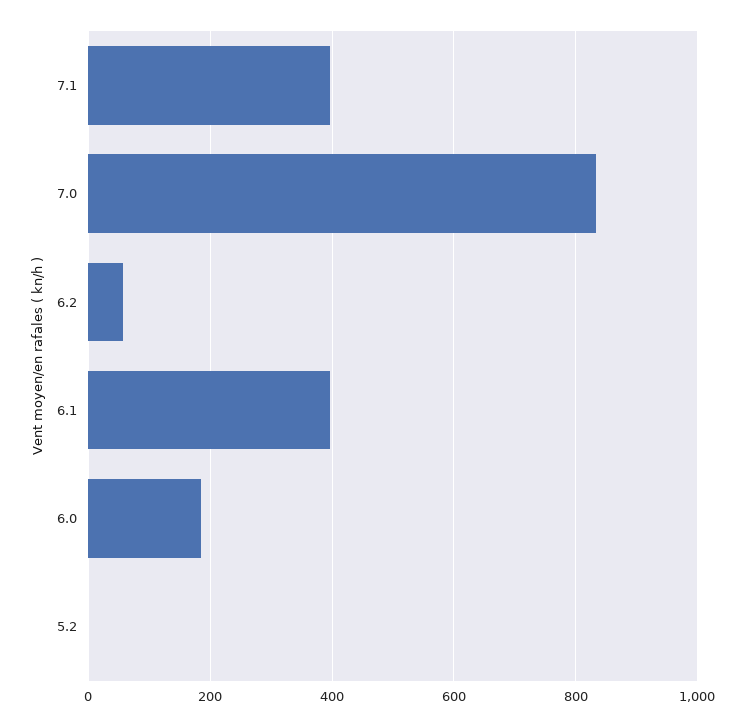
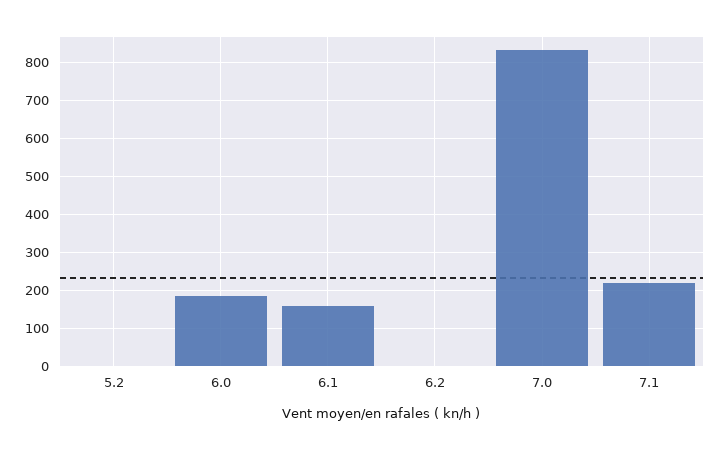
7.1: 400 -> 220
6.2: 60 -> 0
6.1: 400 -> 160

